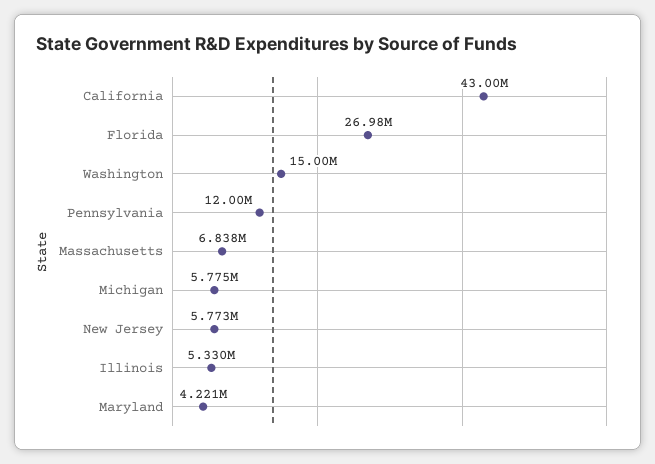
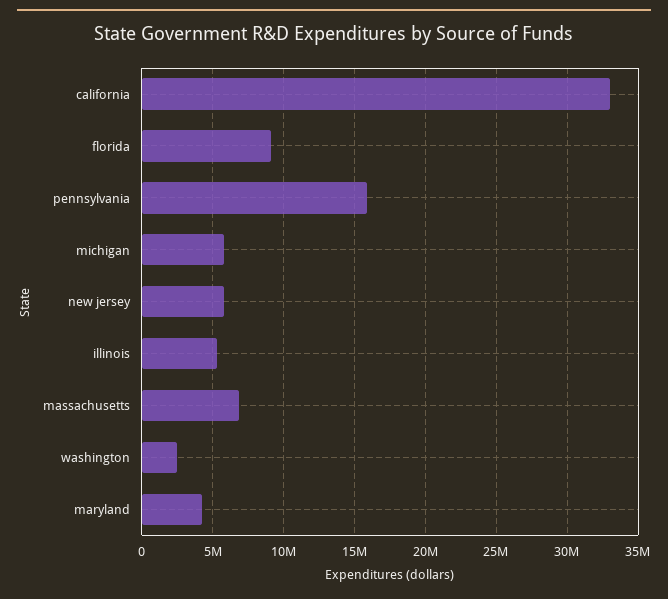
California: 43000000 -> 33000000
Florida: 26980000 -> 9000000
Washington: 15000000 -> 2500000
Pennsylvania: 12000000 -> 16000000

